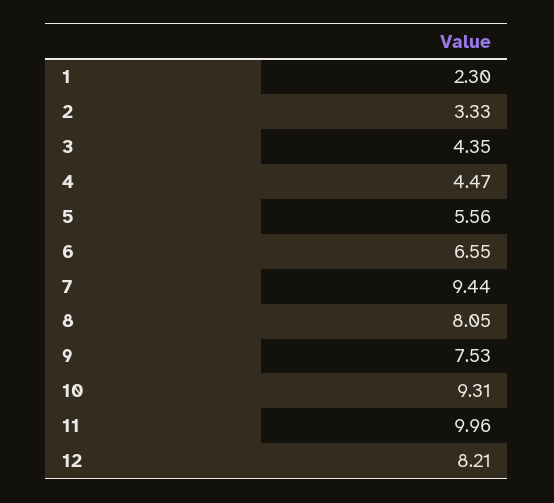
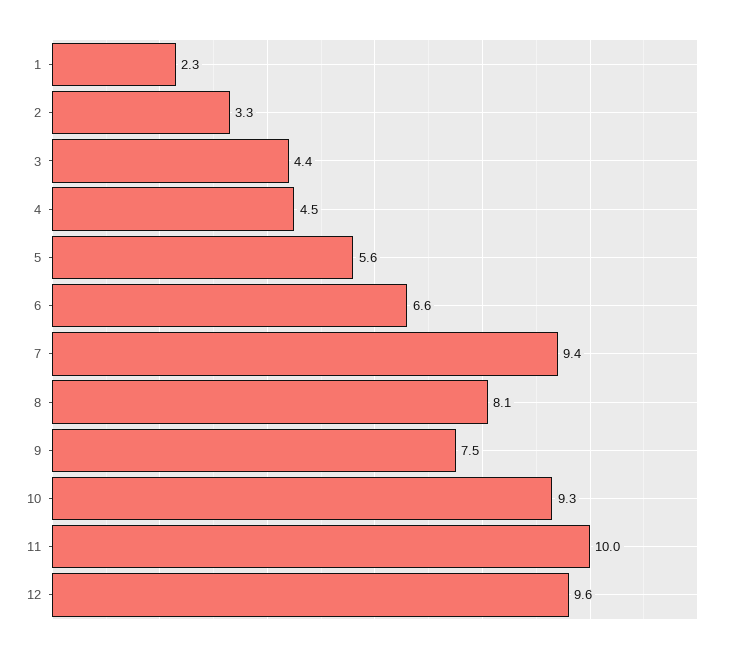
12: 8.21 -> 9.6

